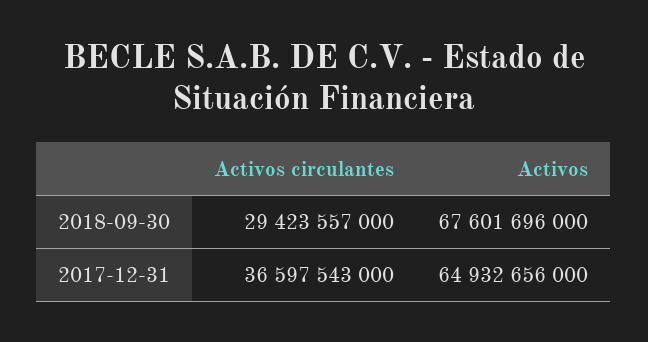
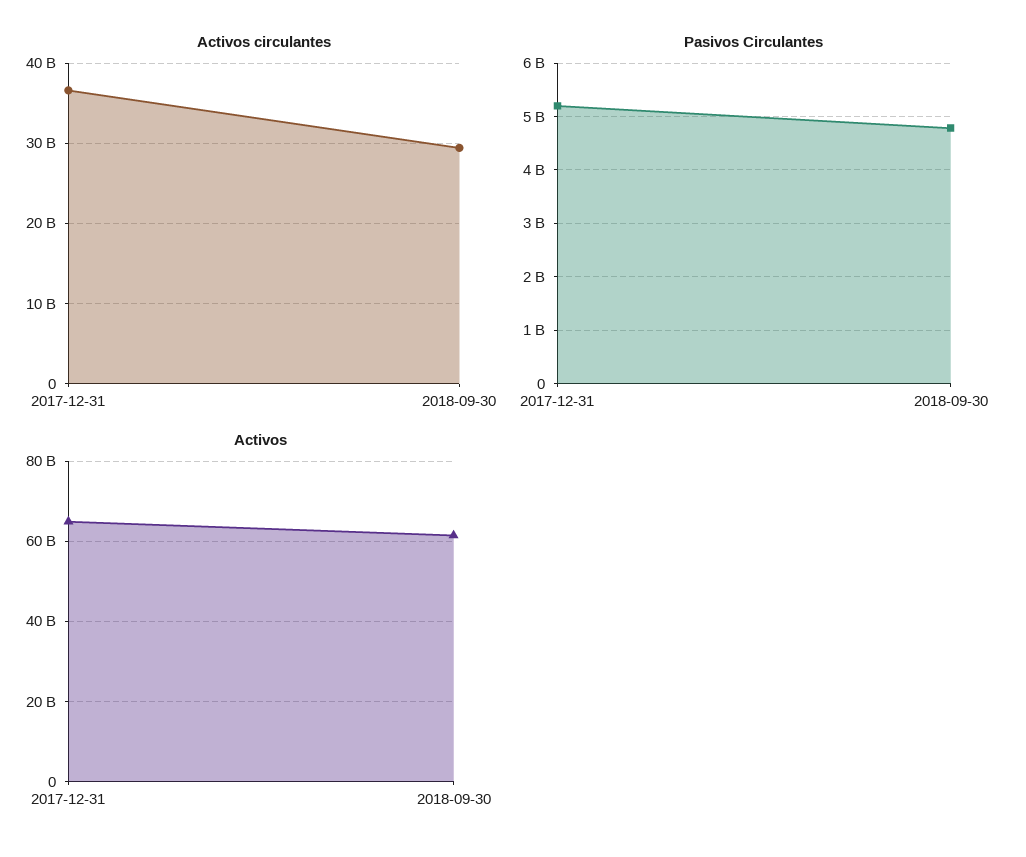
Activos, 2018-09-30: 67601696000 -> 62000000000
Pasivos Circulantes, 2017-12-31: none -> 5200000000
Pasivos Circulantes, 2018-09-30: none -> 4800000000

